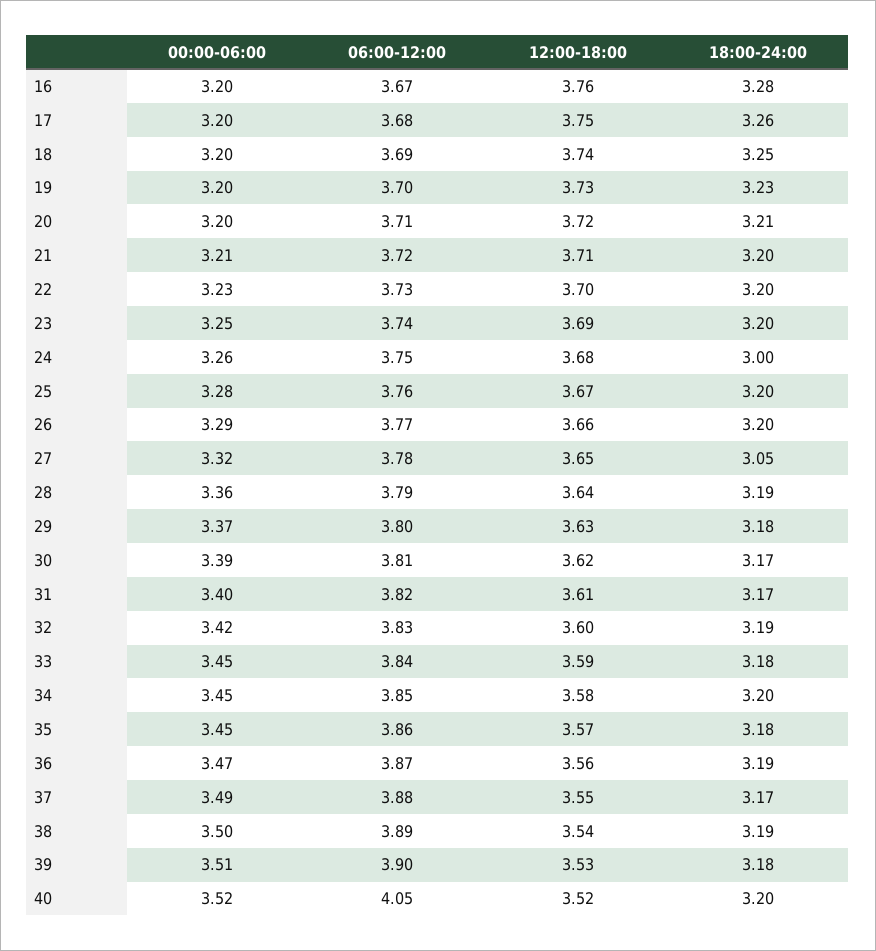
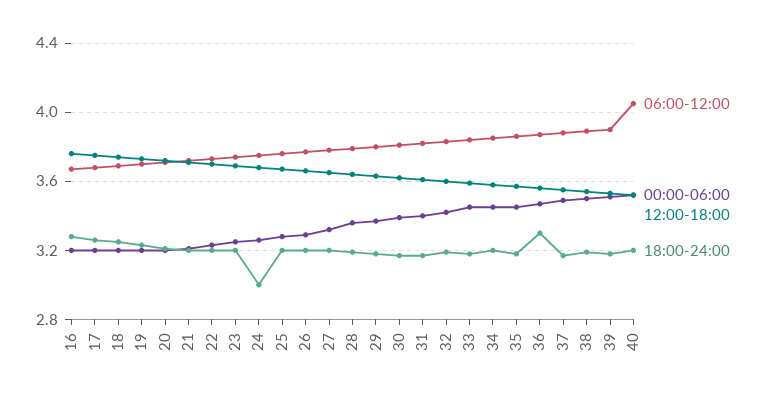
18:00-24:00, 27: 3.05 -> 3.2
18:00-24:00, 36: 3.19 -> 3.3

